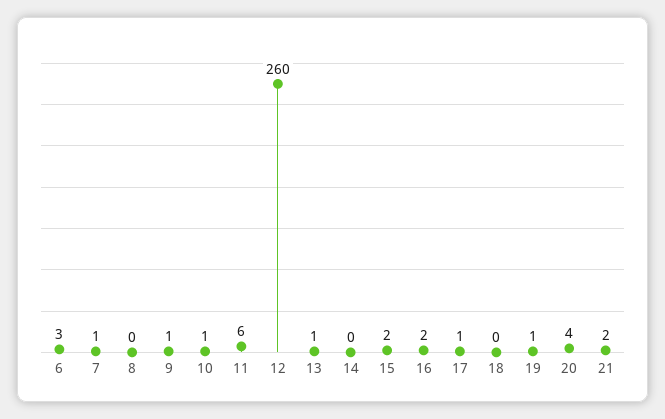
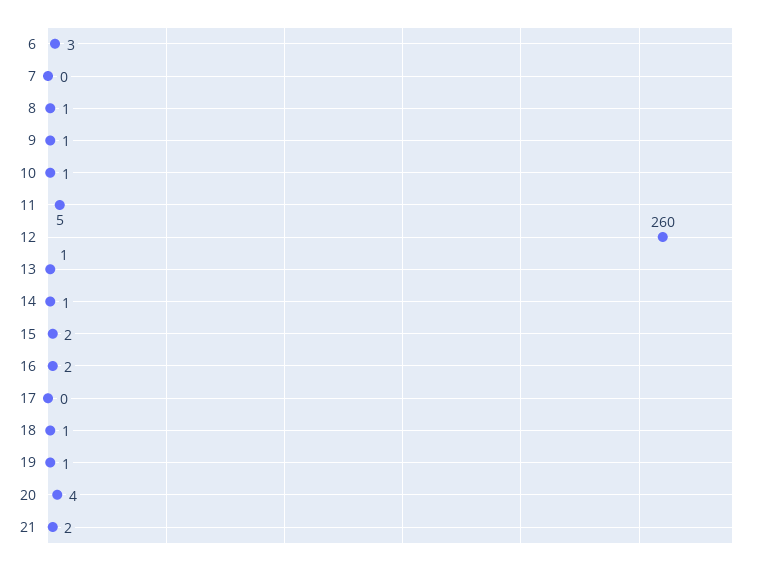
7: 1 -> 0
8: 0 -> 1
11: 6 -> 5
14: 0 -> 1
17: 1 -> 0
18: 0 -> 1

